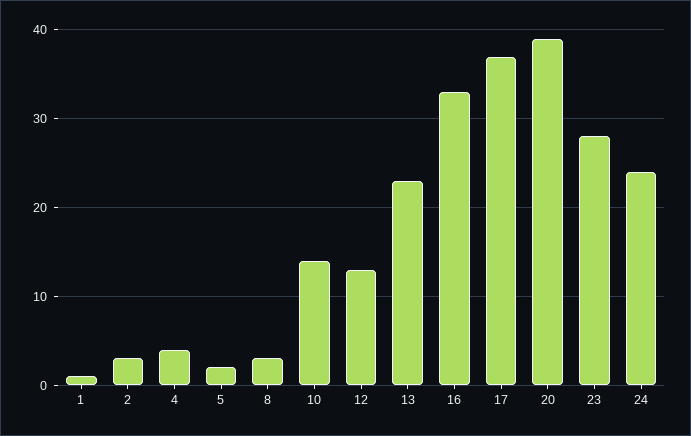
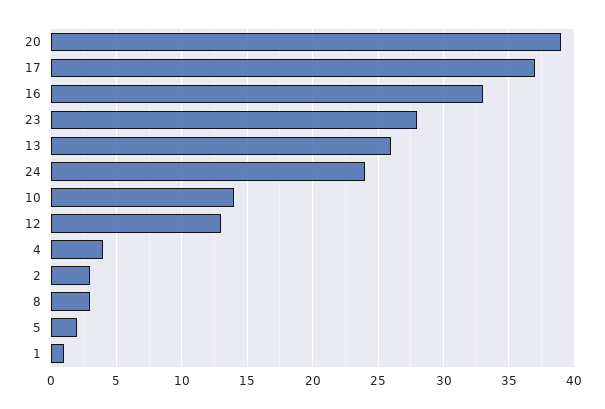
13: 23 -> 26

